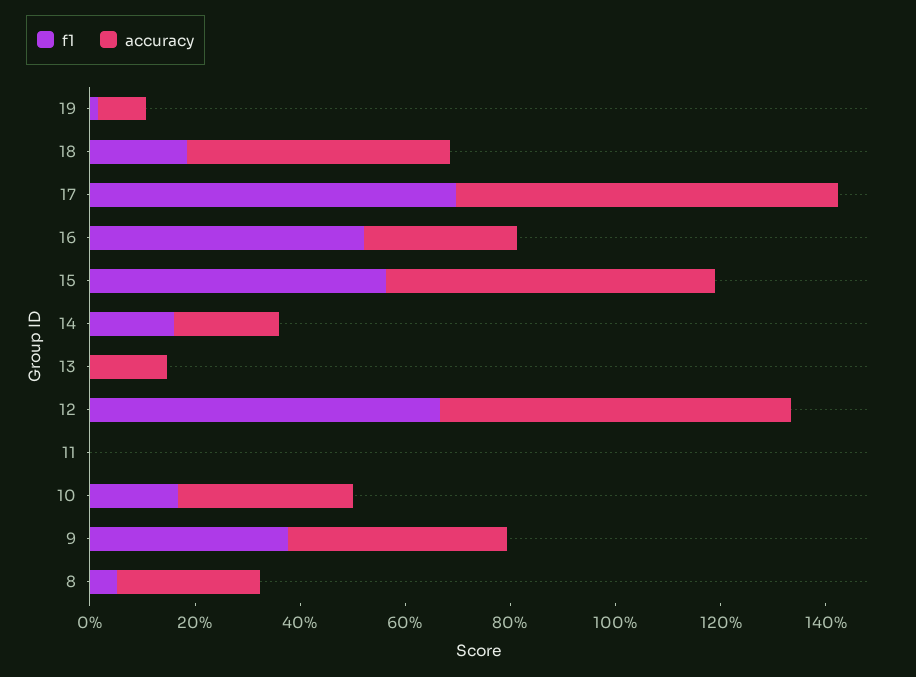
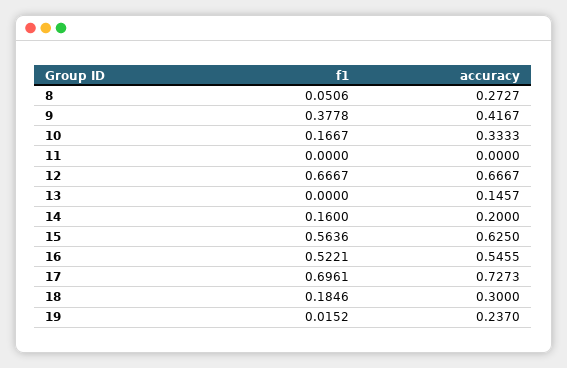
accuracy, 19: 0.1 -> 0.237
accuracy, 18: 0.5 -> 0.3
accuracy, 16: 0.3 -> 0.5455

